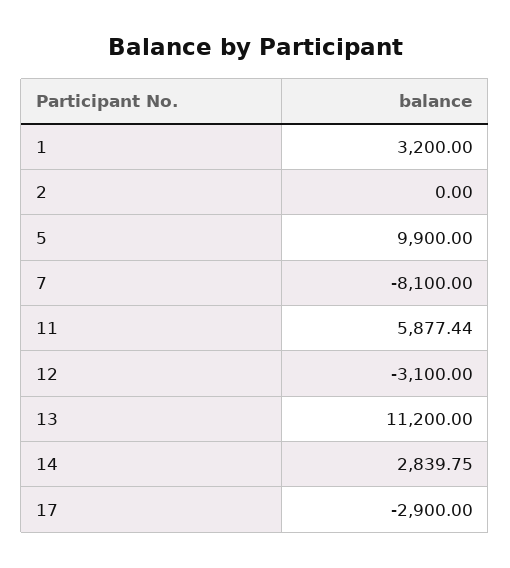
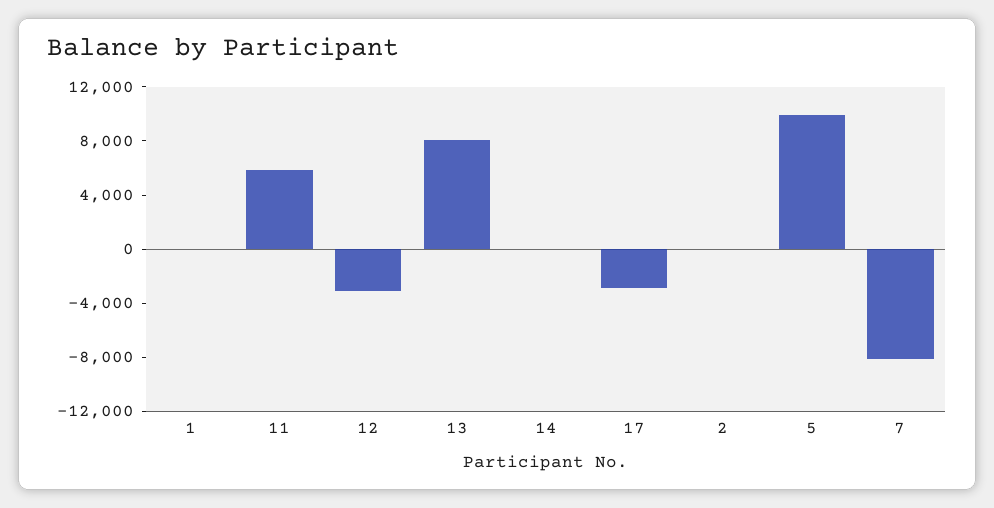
1: 3200 -> 0
13: 11200 -> 8000
14: 2839.75 -> 0

